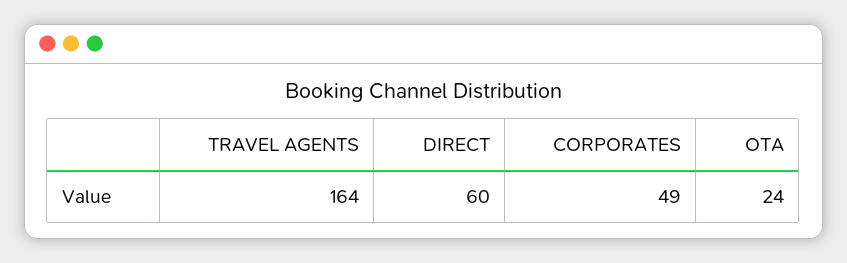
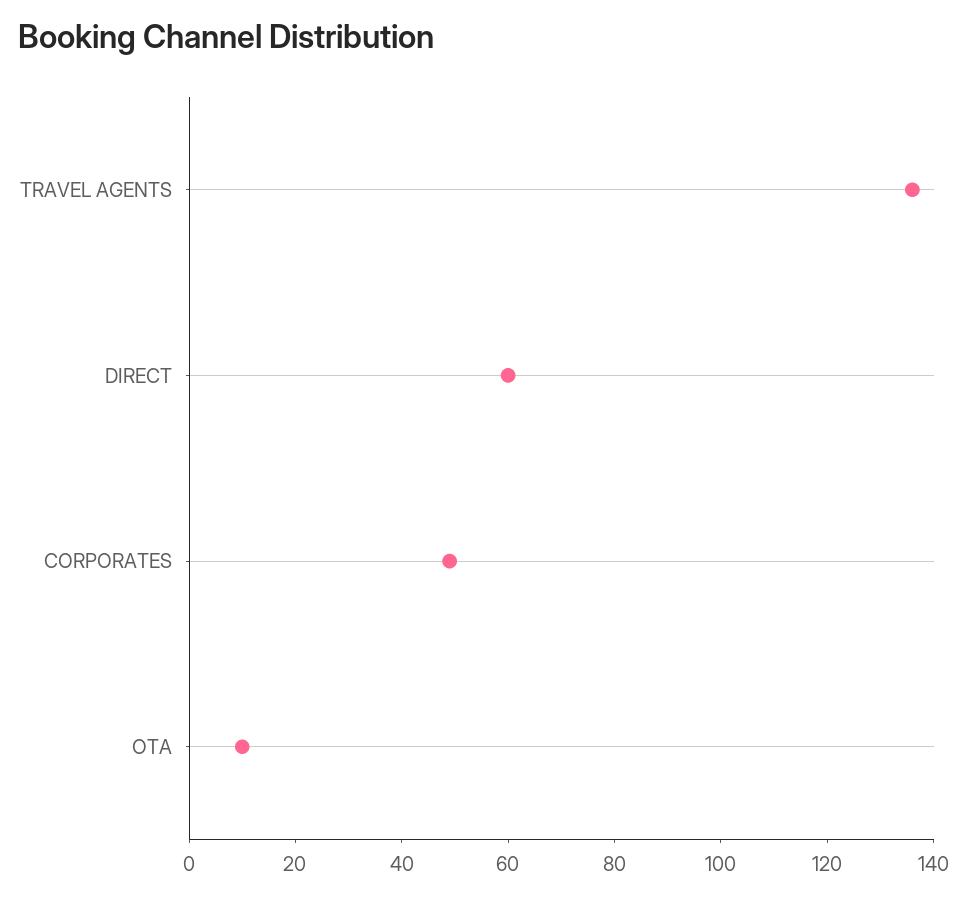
TRAVEL AGENTS: 164 -> 135
OTA: 24 -> 10

